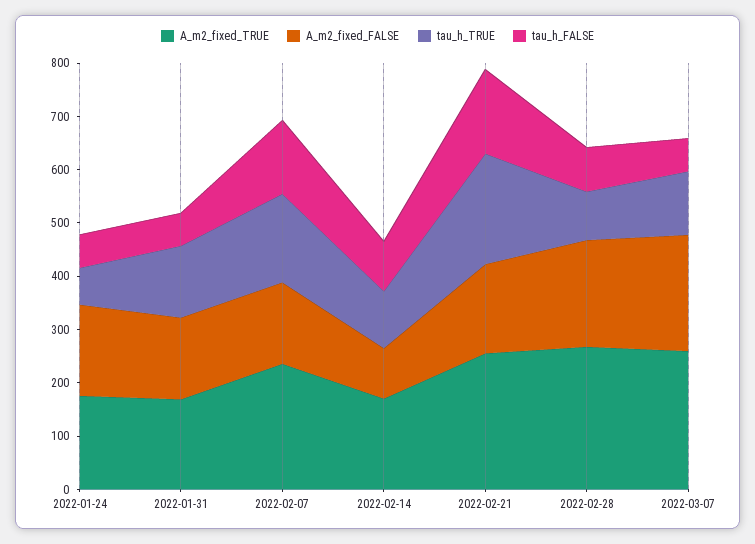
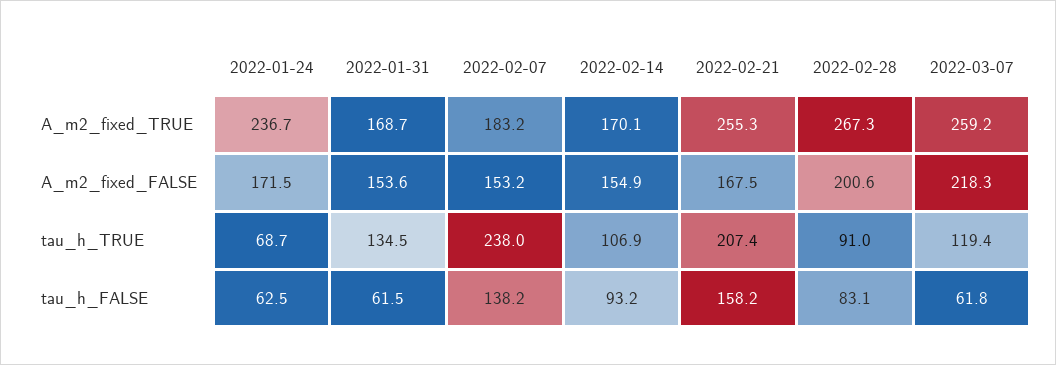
A_m2_fixed_TRUE, 2022-01-24: 180 -> 236.7
A_m2_fixed_TRUE, 2022-02-07: 240 -> 183.2
tau_h_TRUE, 2022-02-07: 160 -> 238
A_m2_fixed_FALSE, 2022-02-14: 100 -> 154.9

